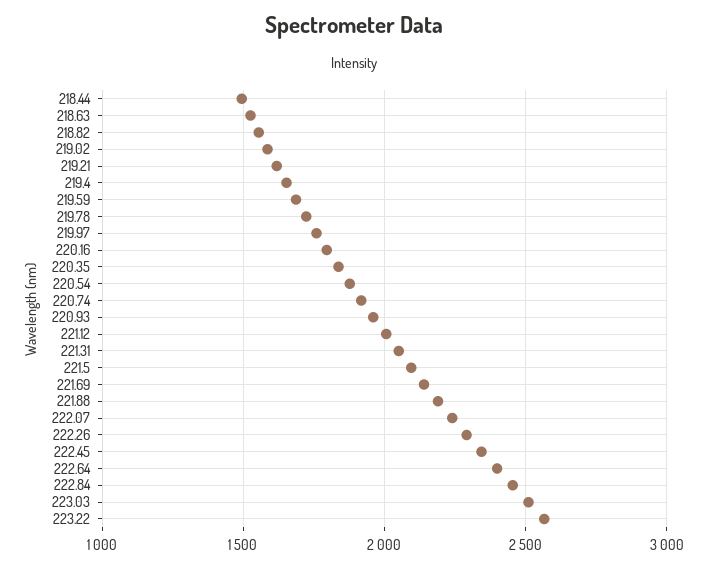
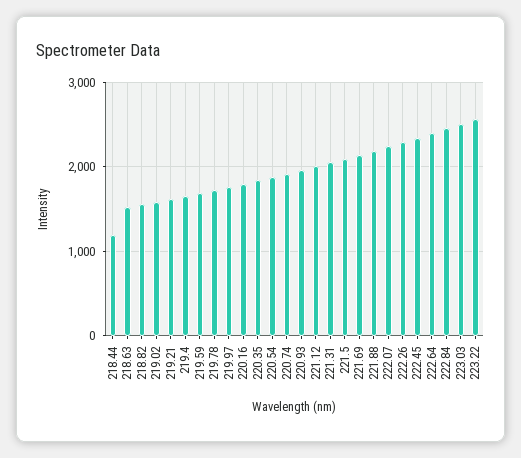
218.44: 1500 -> 1200

